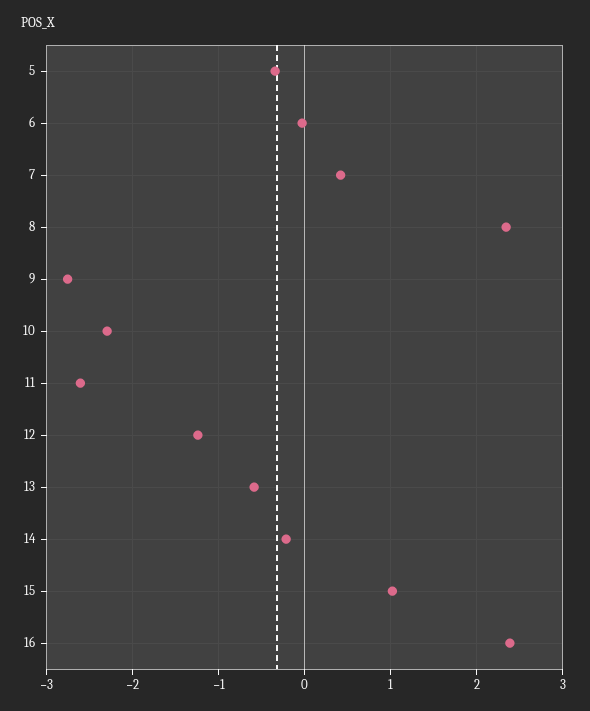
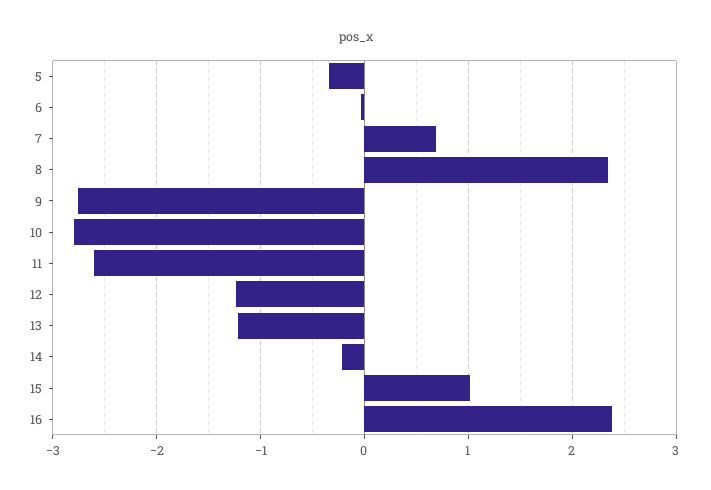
7: 0.4 -> 0.7
10: -2.3 -> -2.8
13: -0.6 -> -1.2

